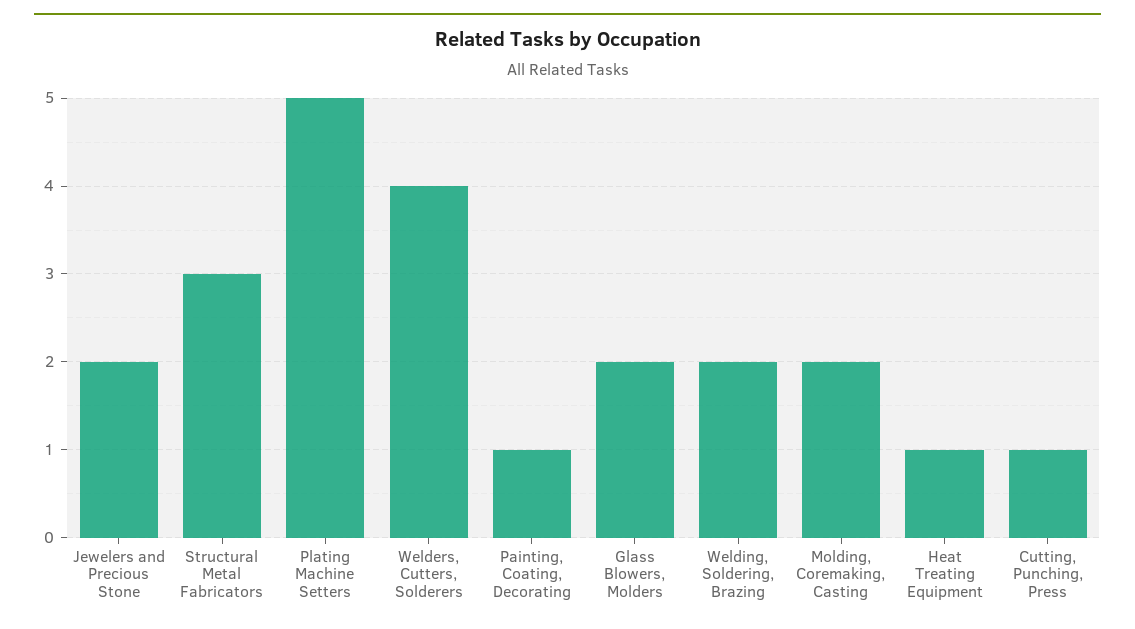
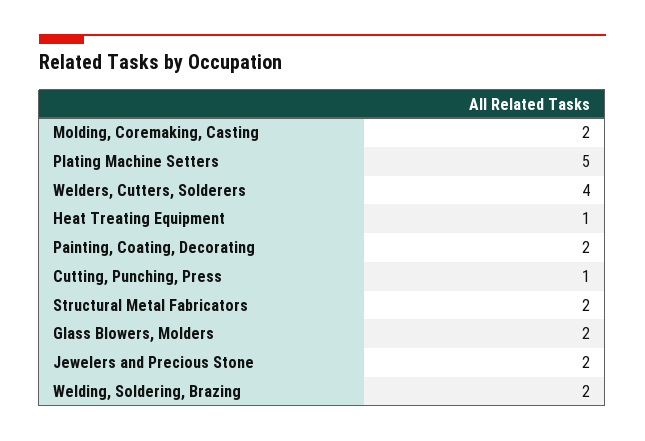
Structural Metal Fabricators: 3 -> 2
Painting, Coating, Decorating: 1 -> 2

